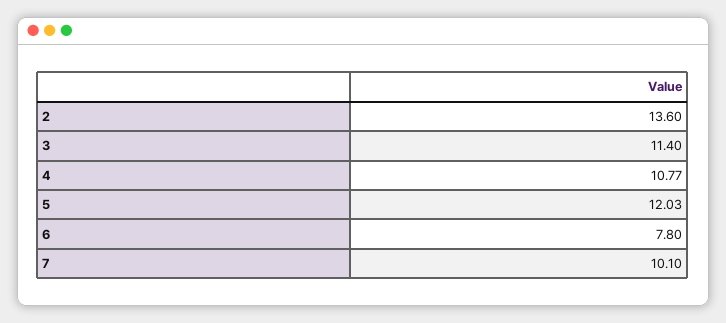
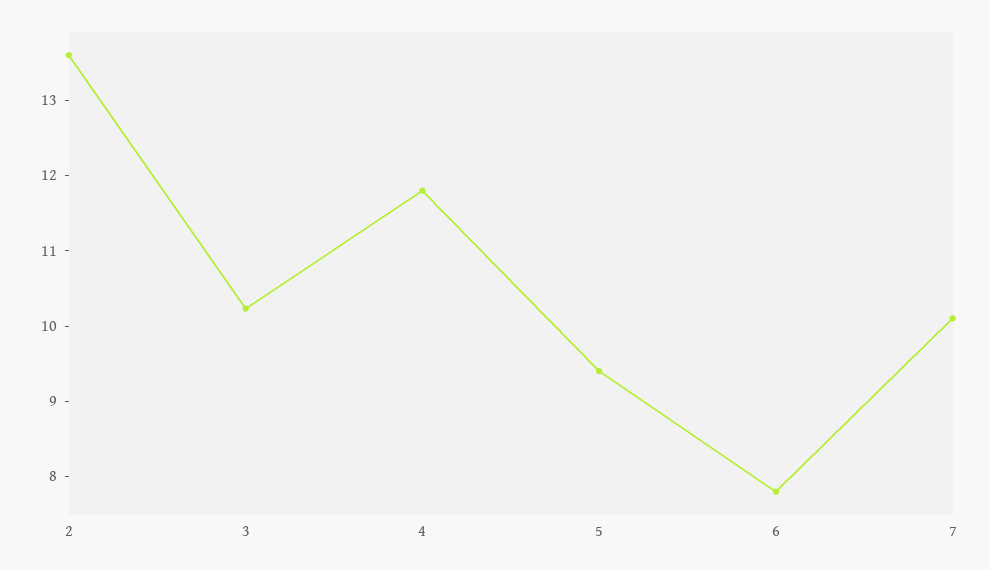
3: 11.4 -> 10.2
4: 10.77 -> 11.8
5: 12.03 -> 9.4

